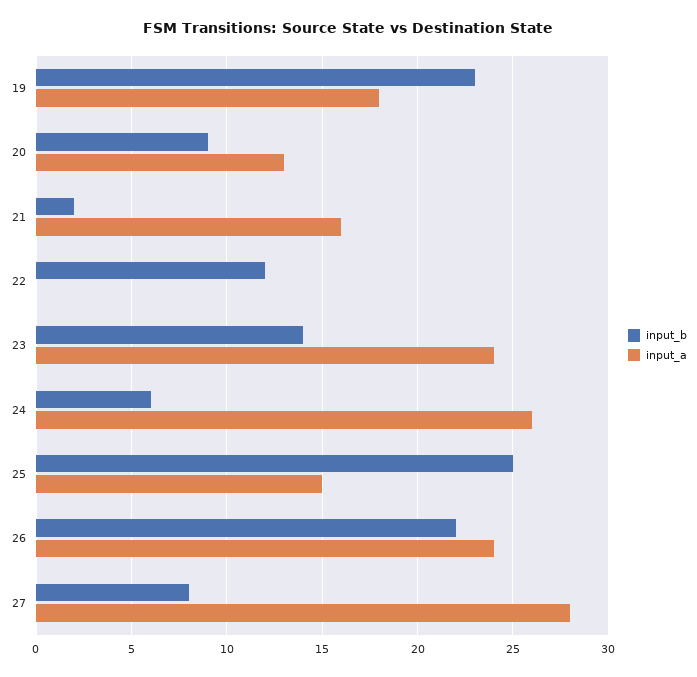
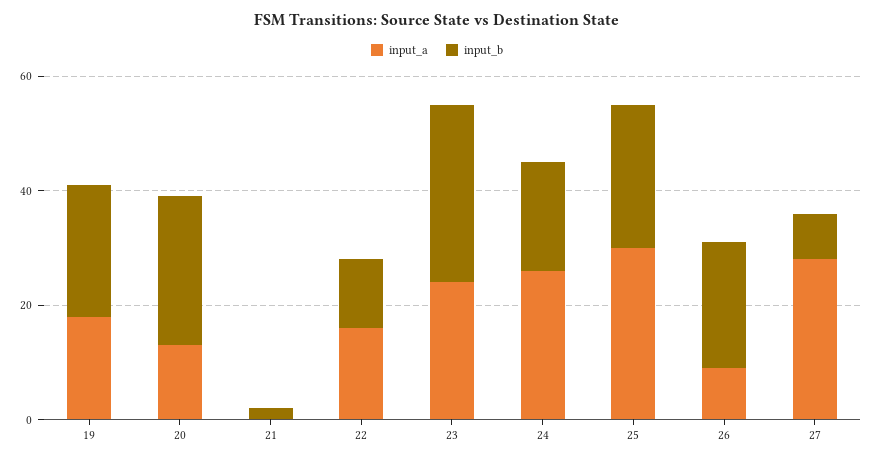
input_b, 20: 9 -> 25
input_a, 21: 16 -> 0
input_a, 22: 0 -> 15
input_b, 23: 14 -> 30
input_b, 24: 6 -> 20
input_a, 25: 15 -> 30
input_a, 26: 24 -> 10

